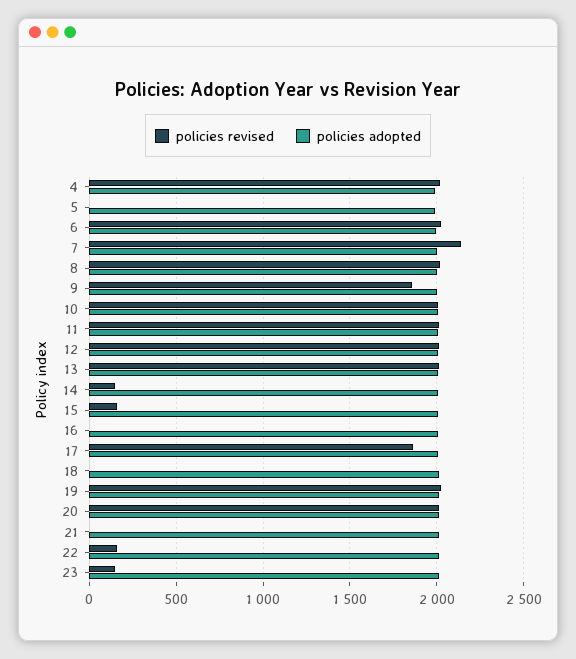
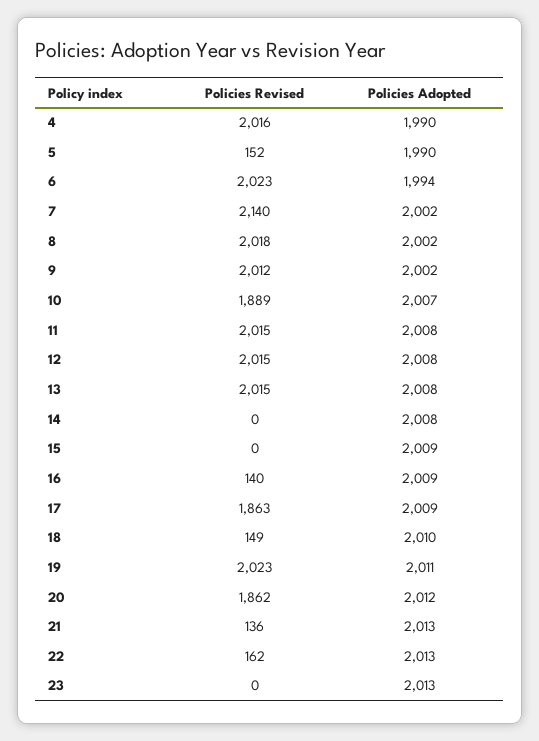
policies revised, 5: 0 -> 152
policies revised, 9: 1850 -> 2012
policies revised, 10: 2000 -> 1889
policies revised, 14: 150 -> 0
policies revised, 15: 150 -> 0
policies revised, 16: 0 -> 140
policies revised, 18: 0 -> 149
policies revised, 20: 2000 -> 1862
policies revised, 21: 0 -> 136
policies revised, 23: 150 -> 0

